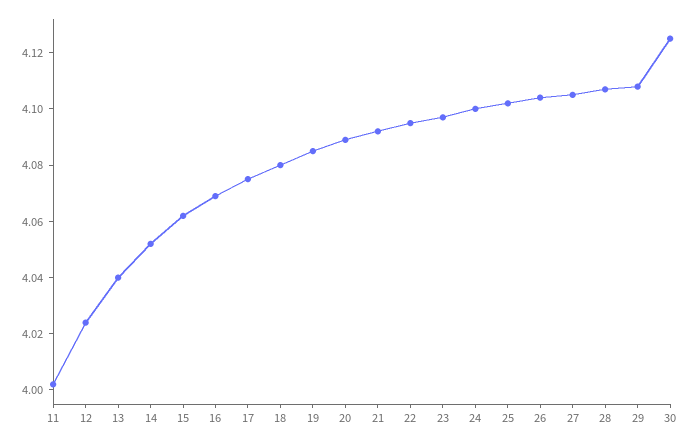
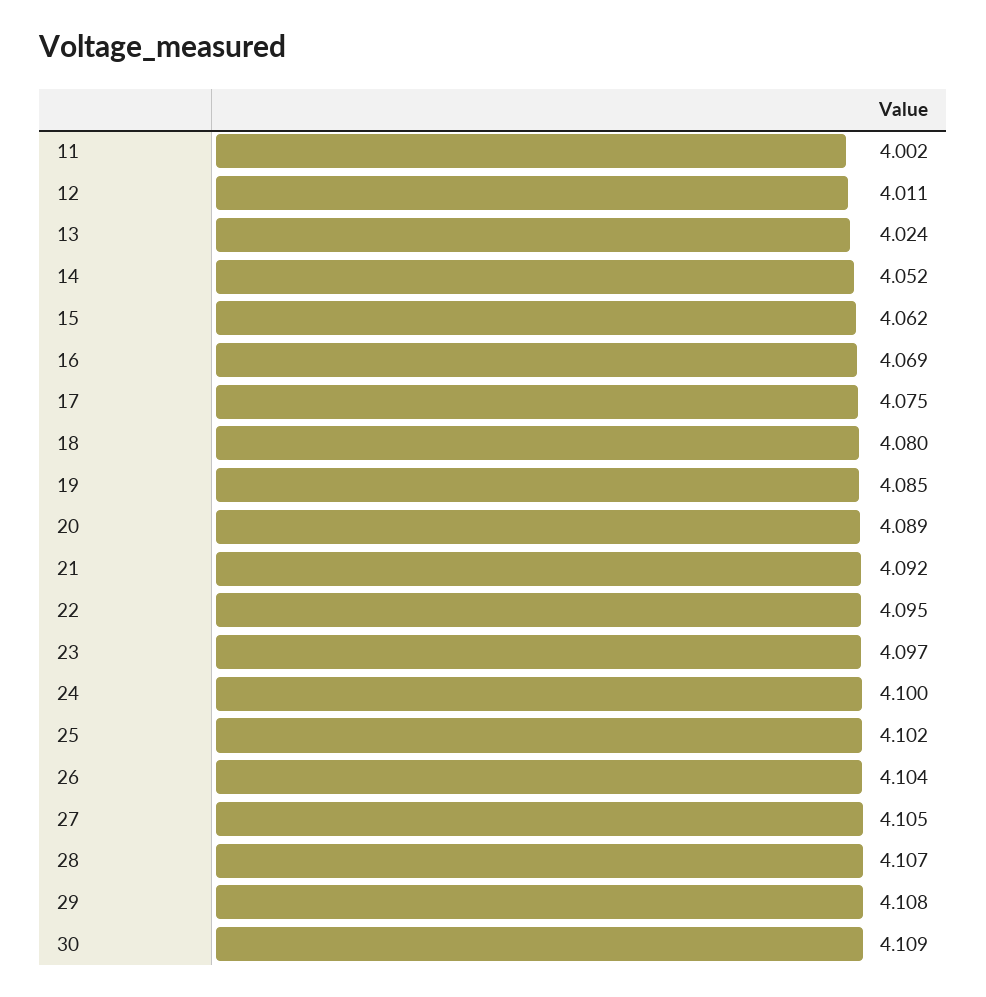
12: 4.025 -> 4.011
13: 4.04 -> 4.024
30: 4.125 -> 4.109

